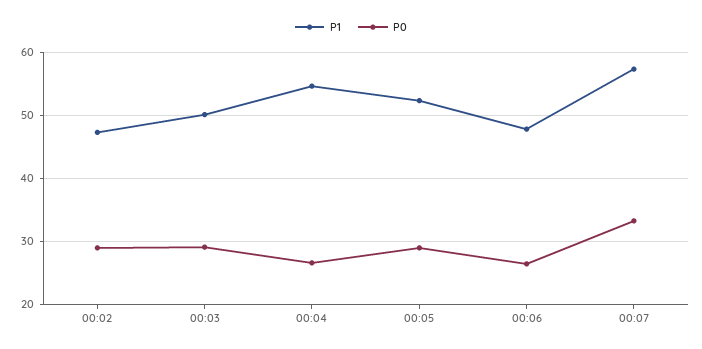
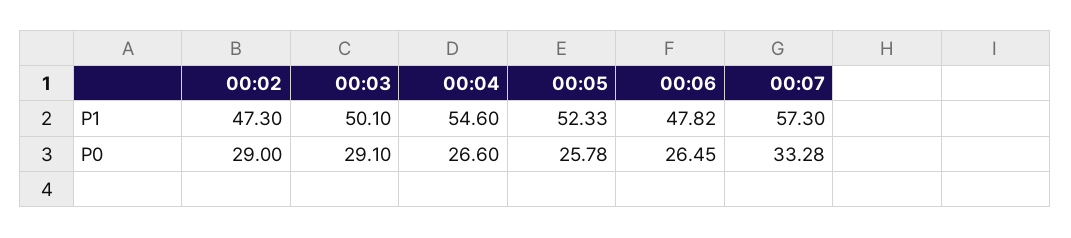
P0, 00:05: 29 -> 25.78

